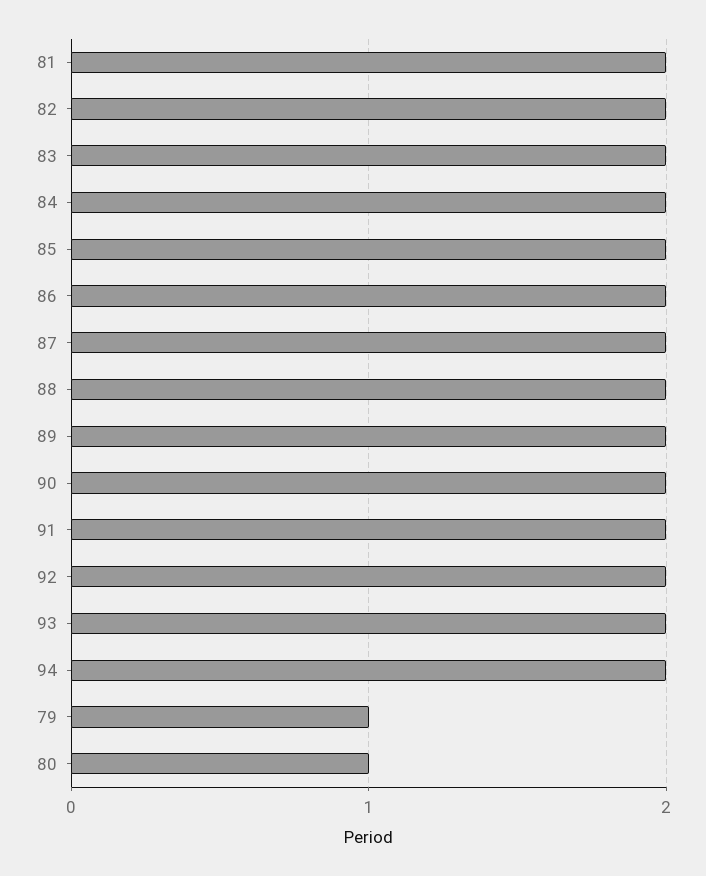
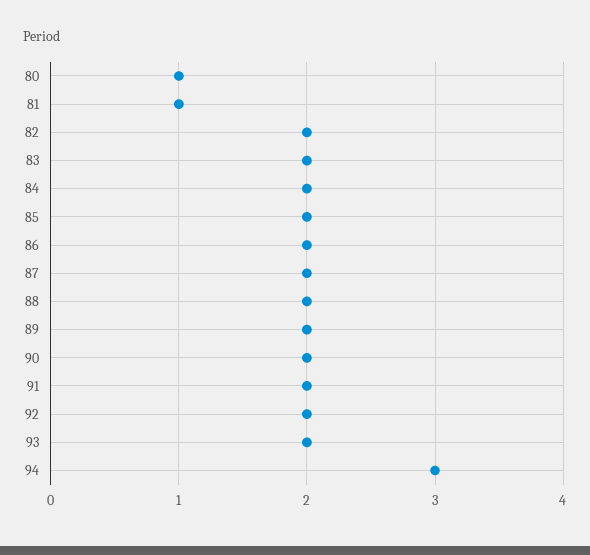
81: 2 -> 1
94: 2 -> 3
79: 1 -> none

